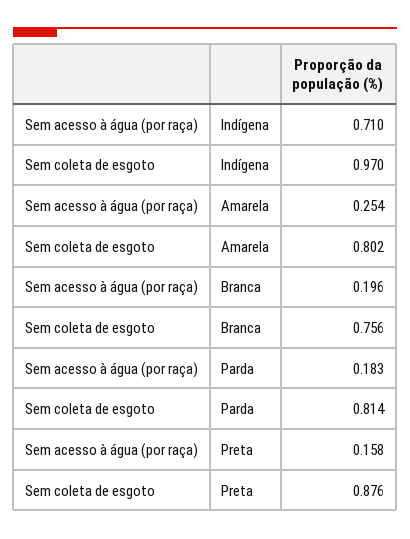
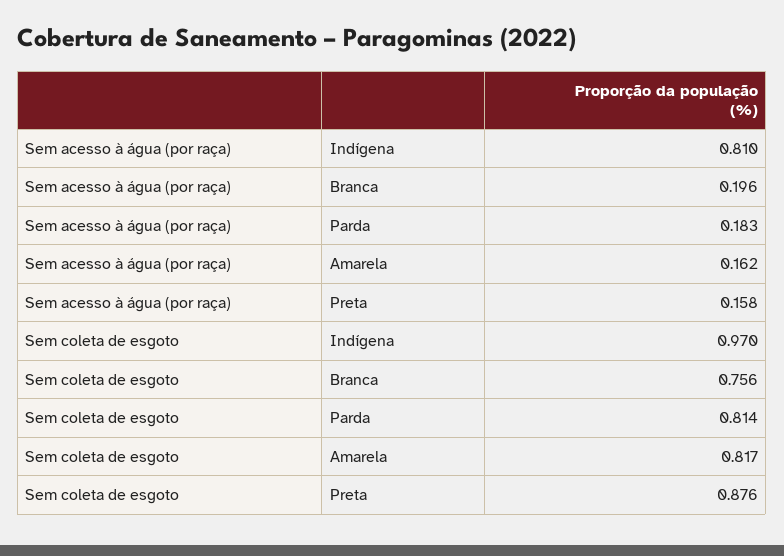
Sem acesso à água (por raça), Indígena: 0.71 -> 0.81
Sem acesso à água (por raça), Amarela: 0.254 -> 0.162
Sem coleta de esgoto, Amarela: 0.802 -> 0.817

